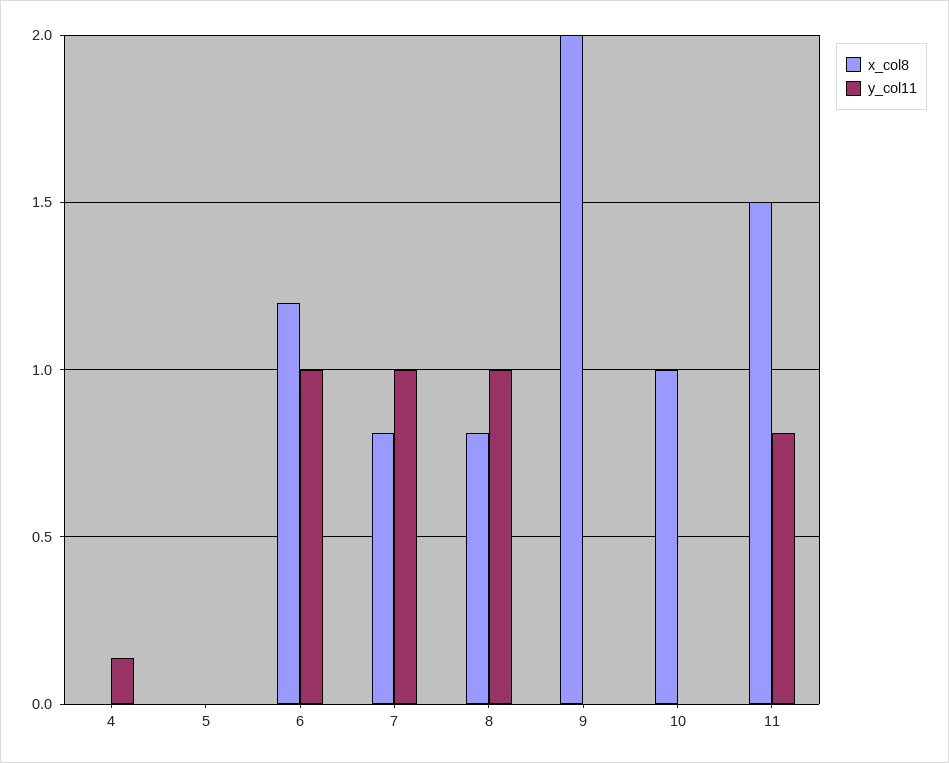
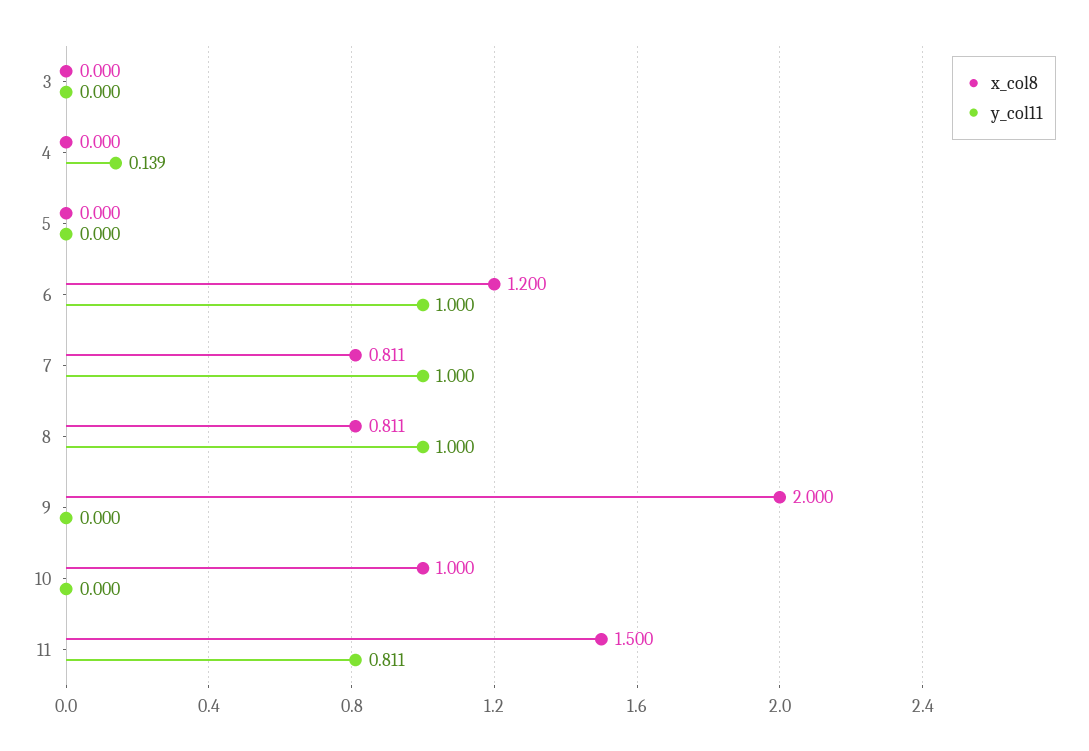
x_col8, 3: none -> 0
y_col11, 3: none -> 0

